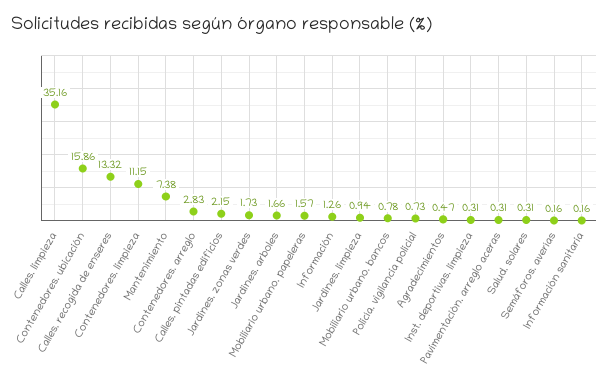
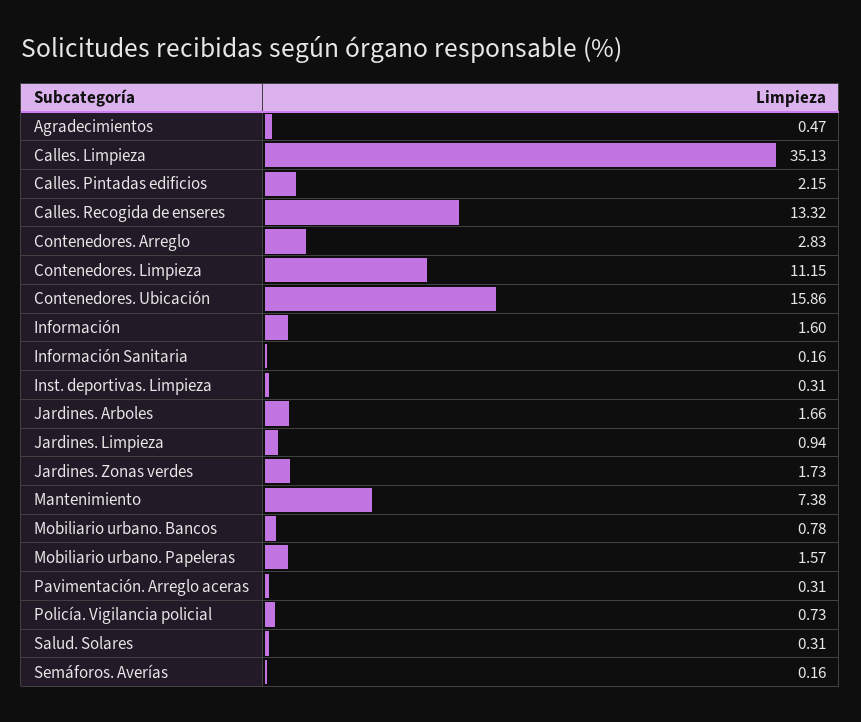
Calles. limpieza: 35.16 -> 35.13
Información: 1.26 -> 1.6

